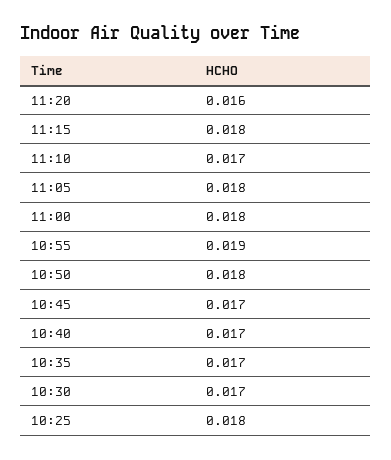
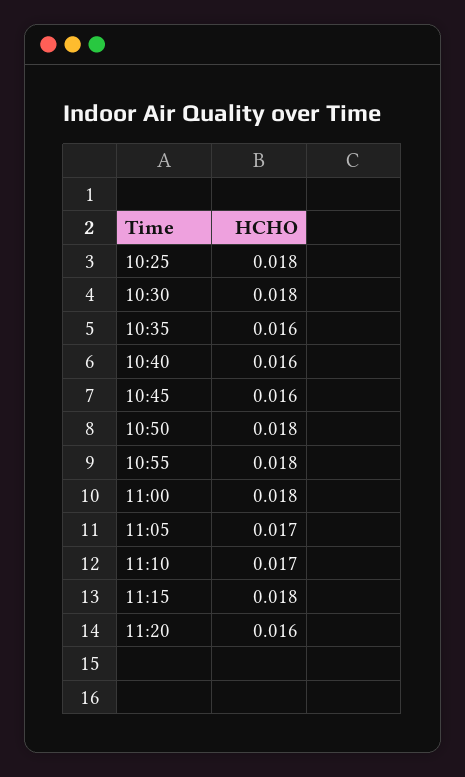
11:05: 0.018 -> 0.017
10:55: 0.019 -> 0.018
10:45: 0.017 -> 0.016
10:40: 0.017 -> 0.016
10:35: 0.017 -> 0.016
10:30: 0.017 -> 0.018

